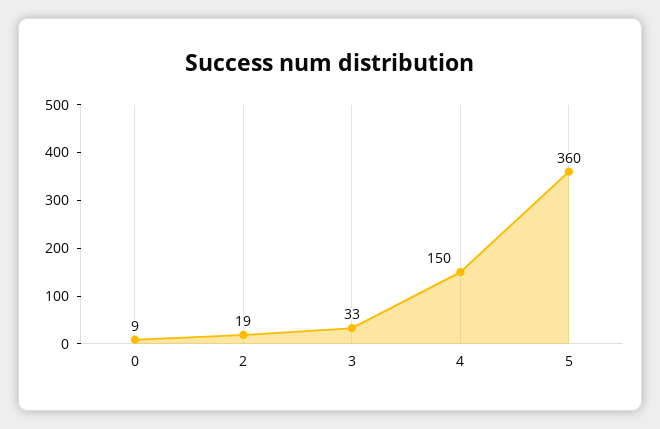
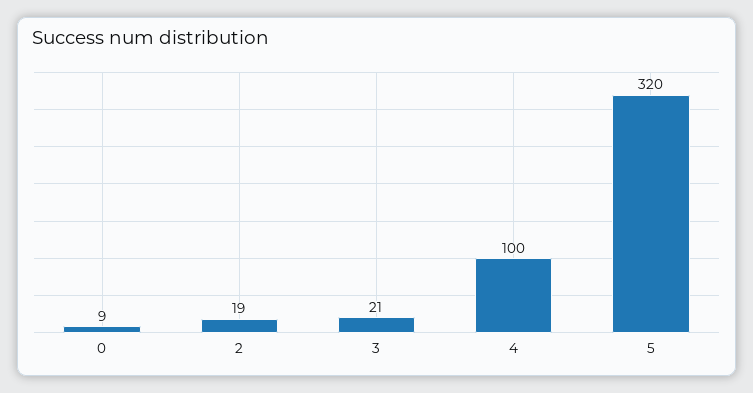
3: 33 -> 21
4: 150 -> 100
5: 360 -> 320

